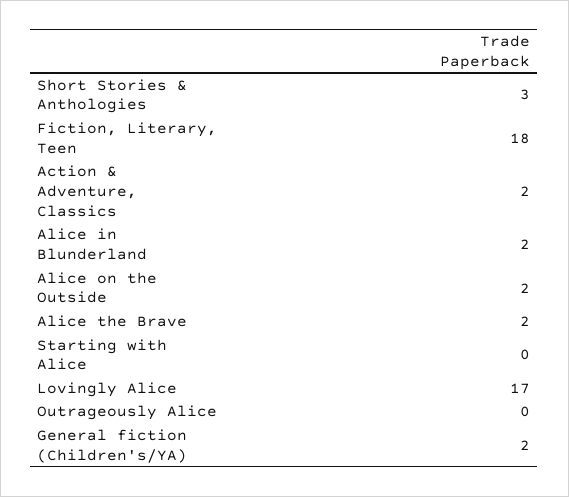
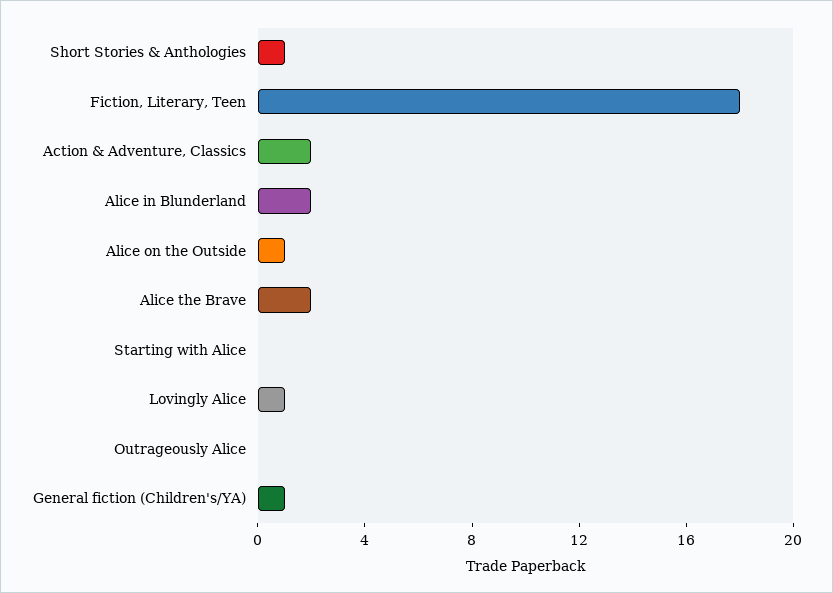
Short Stories & Anthologies: 3 -> 1
Alice on the Outside: 2 -> 1
Lovingly Alice: 17 -> 1
General fiction (Children's/YA): 2 -> 1

